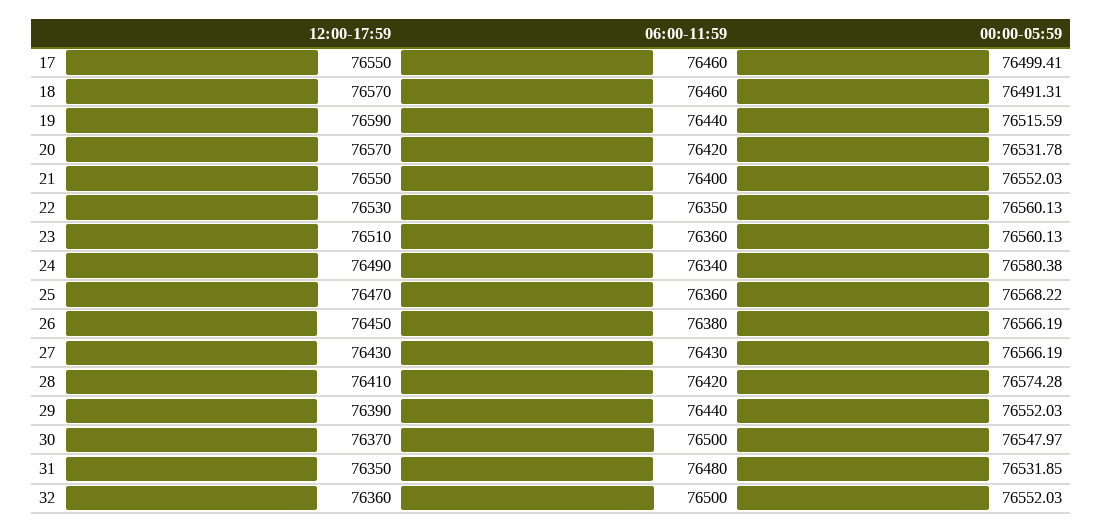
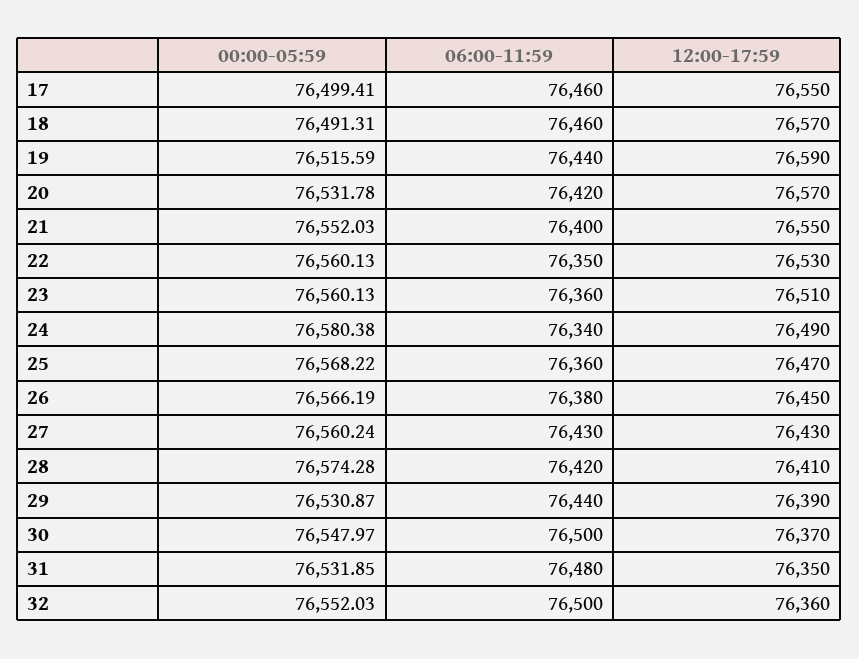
00:00-05:59, 27: 76566.19 -> 76560.24
00:00-05:59, 29: 76552.03 -> 76530.87

